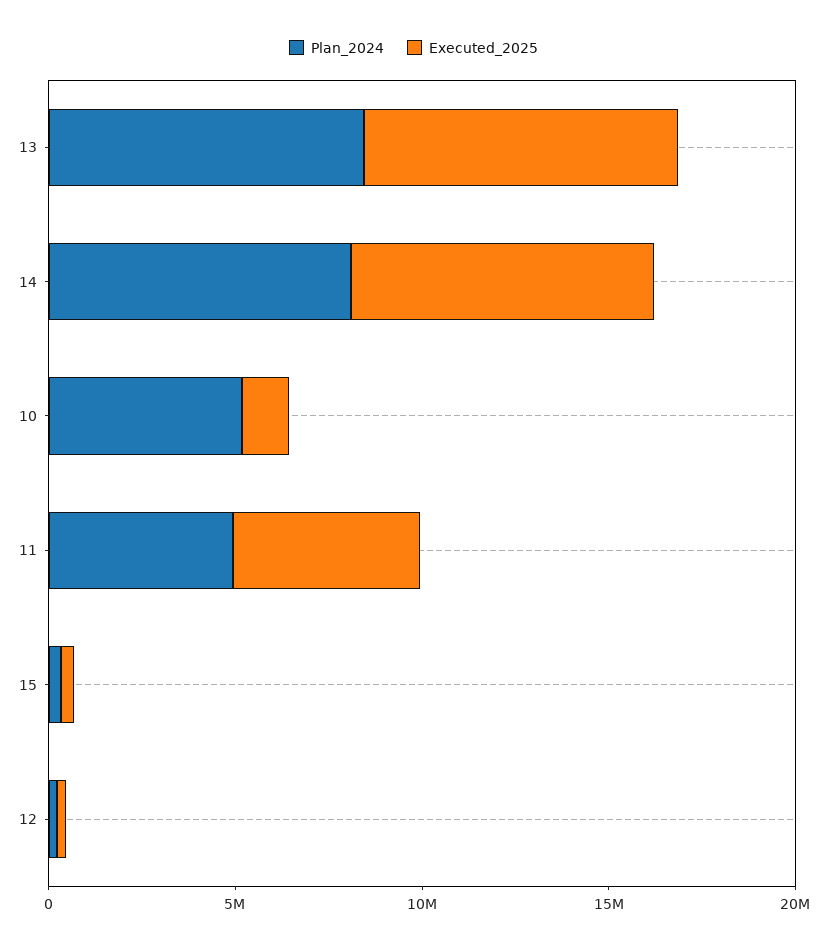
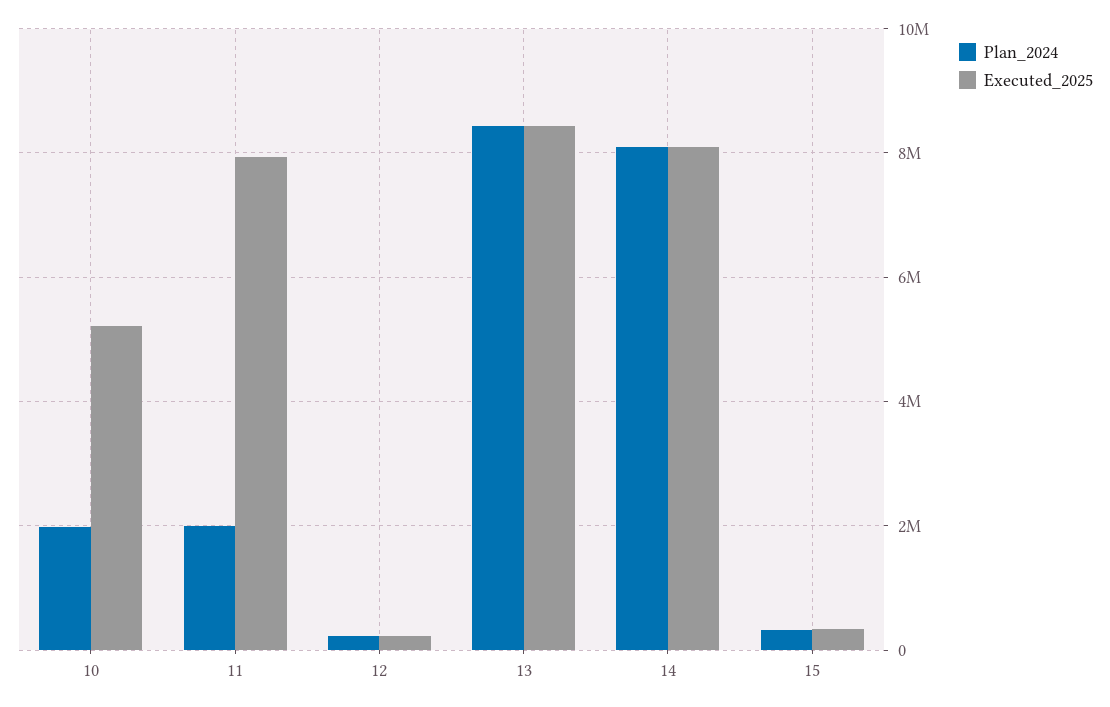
Plan_2024, 10: 5000000 -> 2000000
Executed_2025, 10: 1000000 -> 5200000
Plan_2024, 11: 5000000 -> 2000000
Executed_2025, 11: 5000000 -> 8000000

